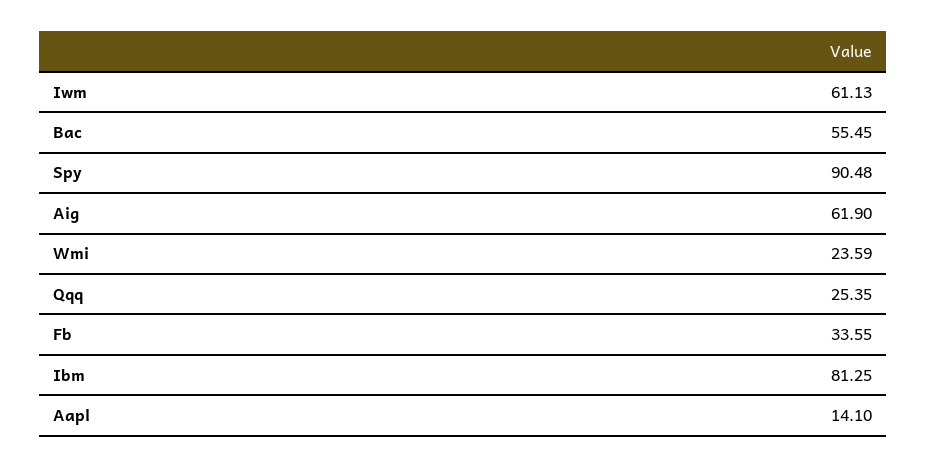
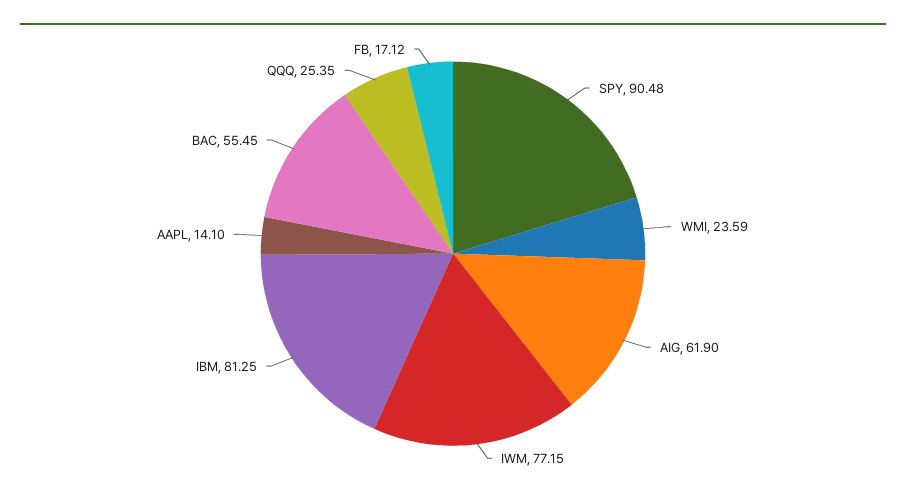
Iwm: 61.13 -> 77.15
Fb: 33.55 -> 17.12

